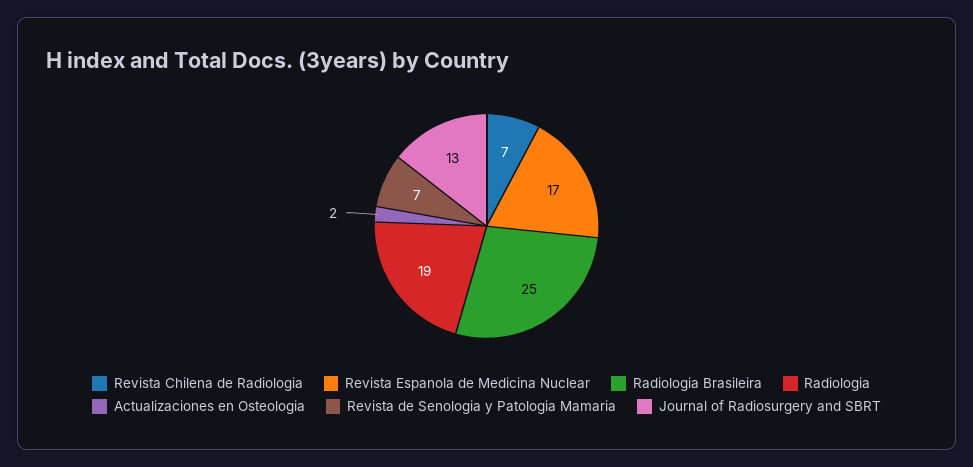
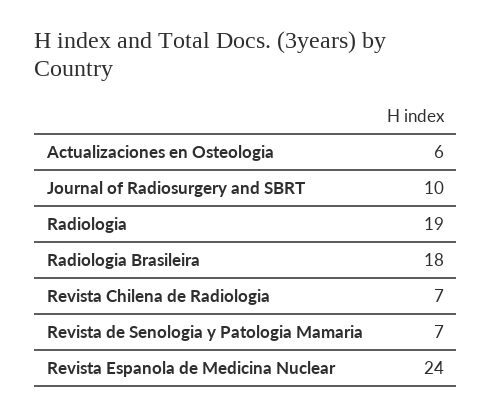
Revista Espanola de Medicina Nuclear: 17 -> 24
Radiologia Brasileira: 25 -> 18
Actualizaciones en Osteologia: 2 -> 6
Journal of Radiosurgery and SBRT: 13 -> 10

